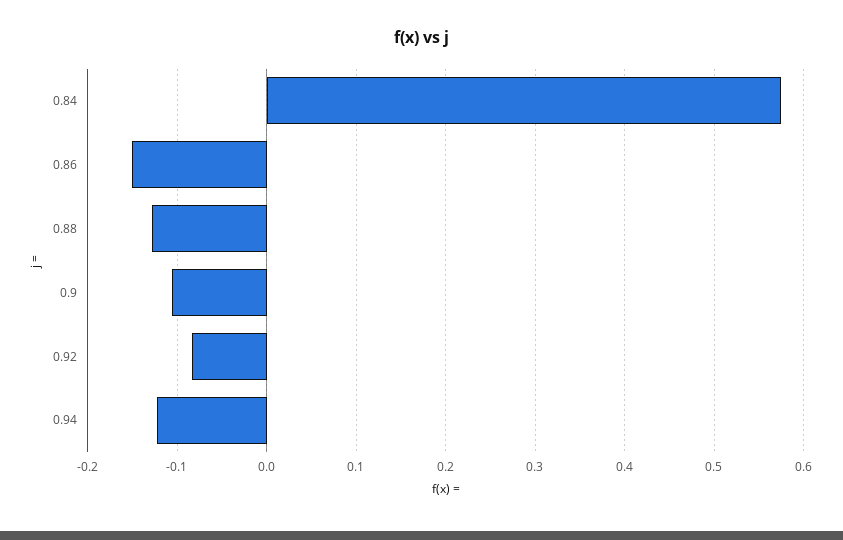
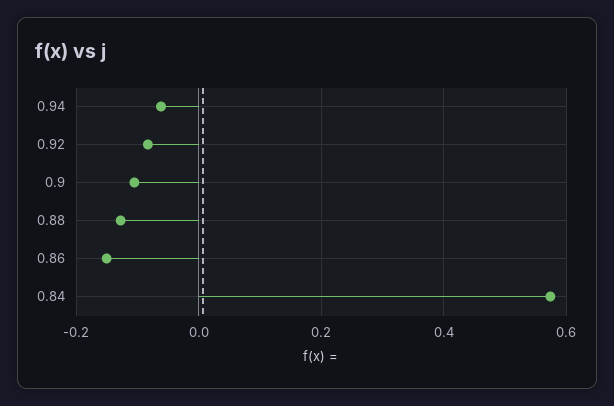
0.94: -0.12 -> -0.06

